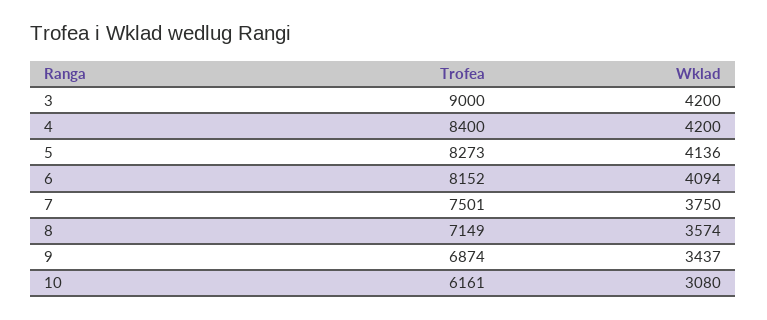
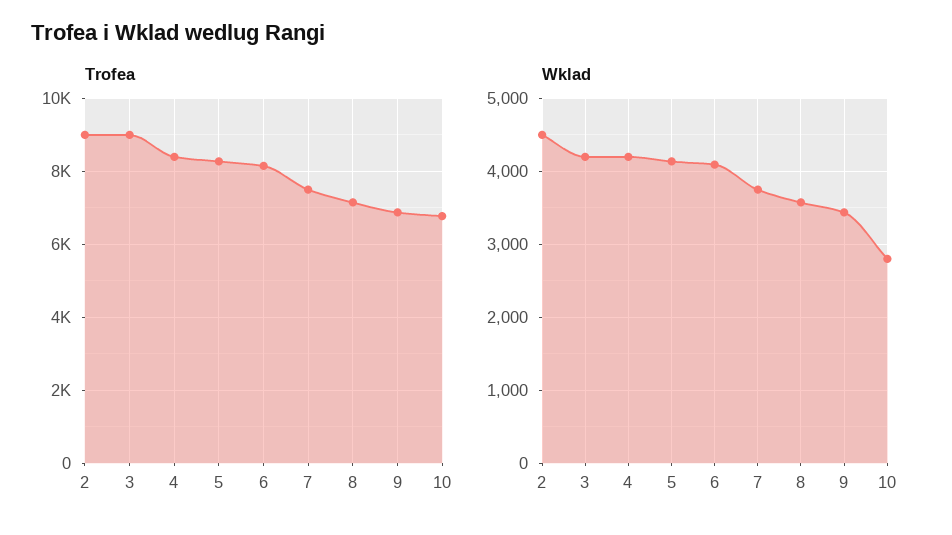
Trofea, 10: 6161 -> 6800
Wklad, 10: 3080 -> 2800
Trofea, 2: none -> 9000
Wklad, 2: none -> 4500

